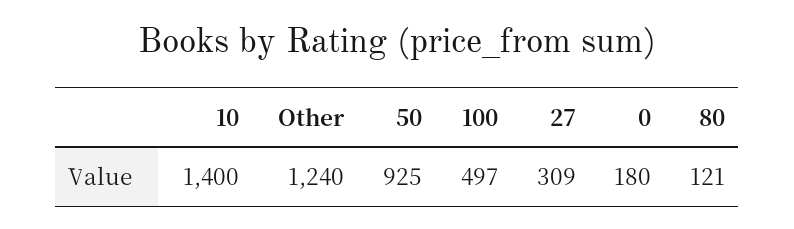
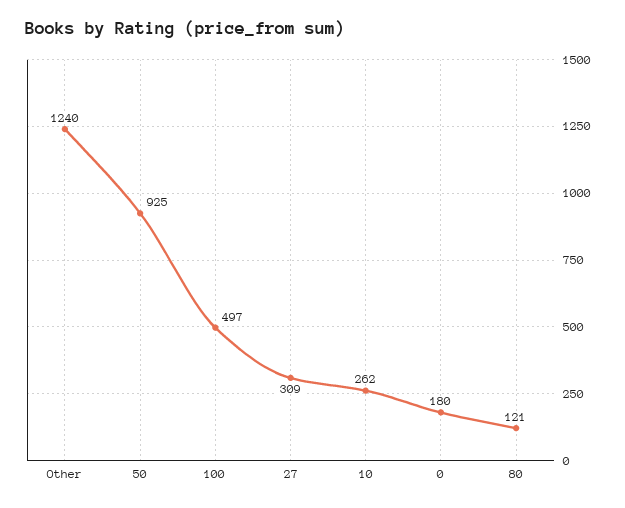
10: 1400 -> 262

